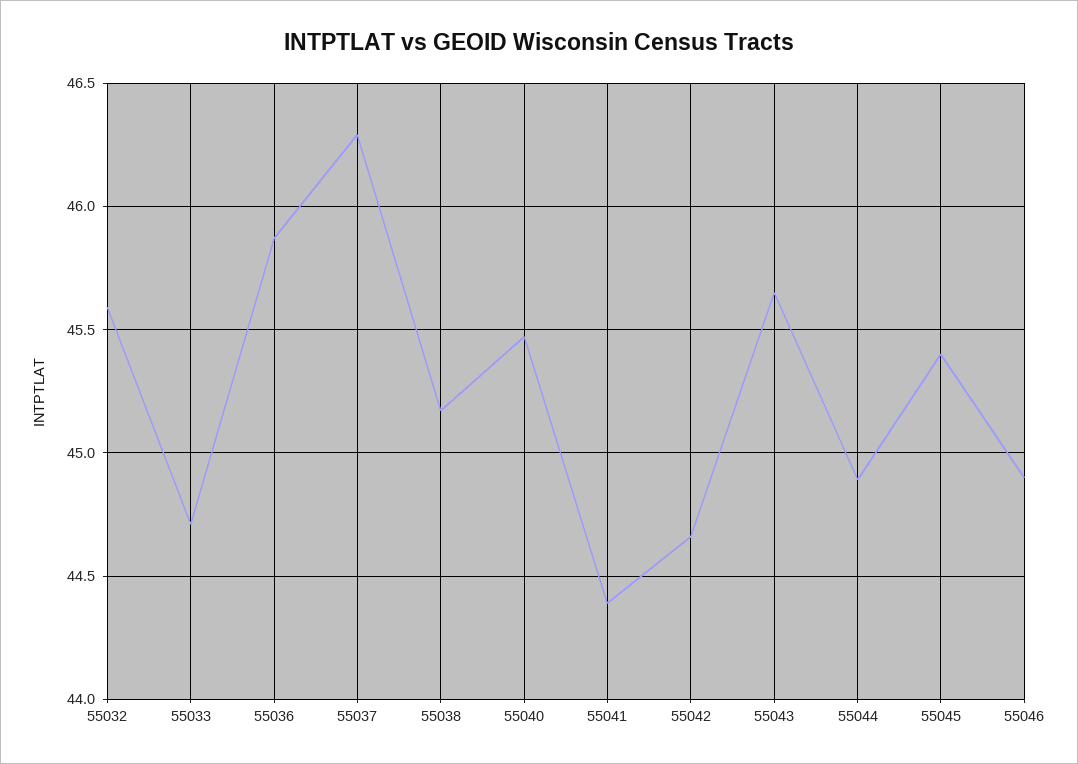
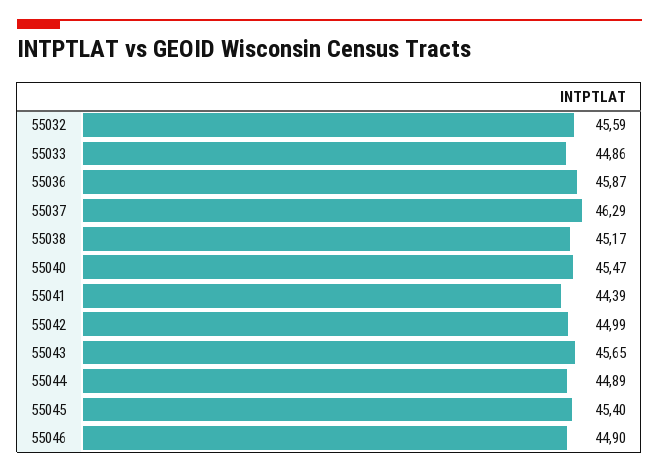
55033: 44.7 -> 44.86
55042: 44.65 -> 44.99

